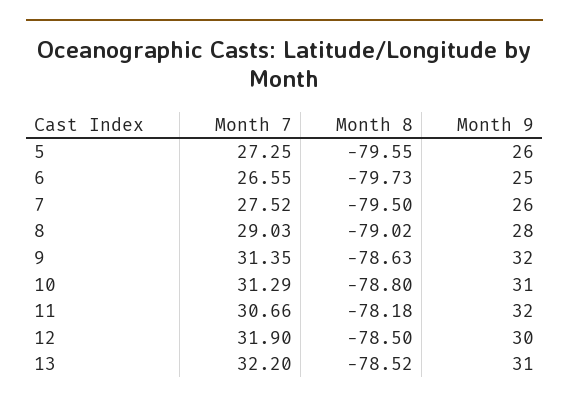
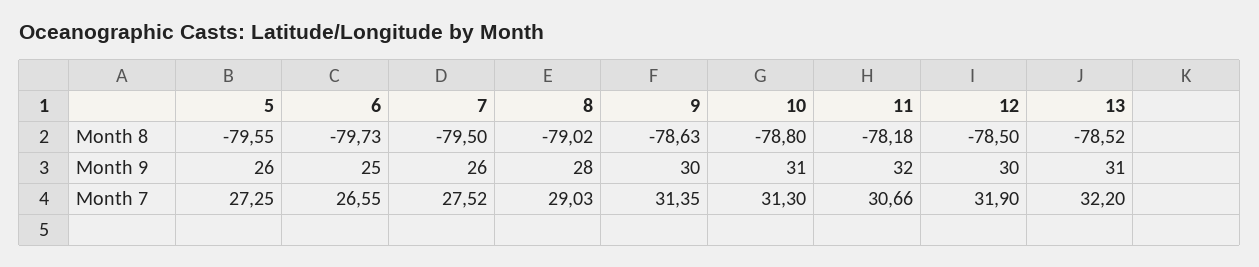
Month 9, 9: 32 -> 30
Month 7, 10: 31.29 -> 31.3

